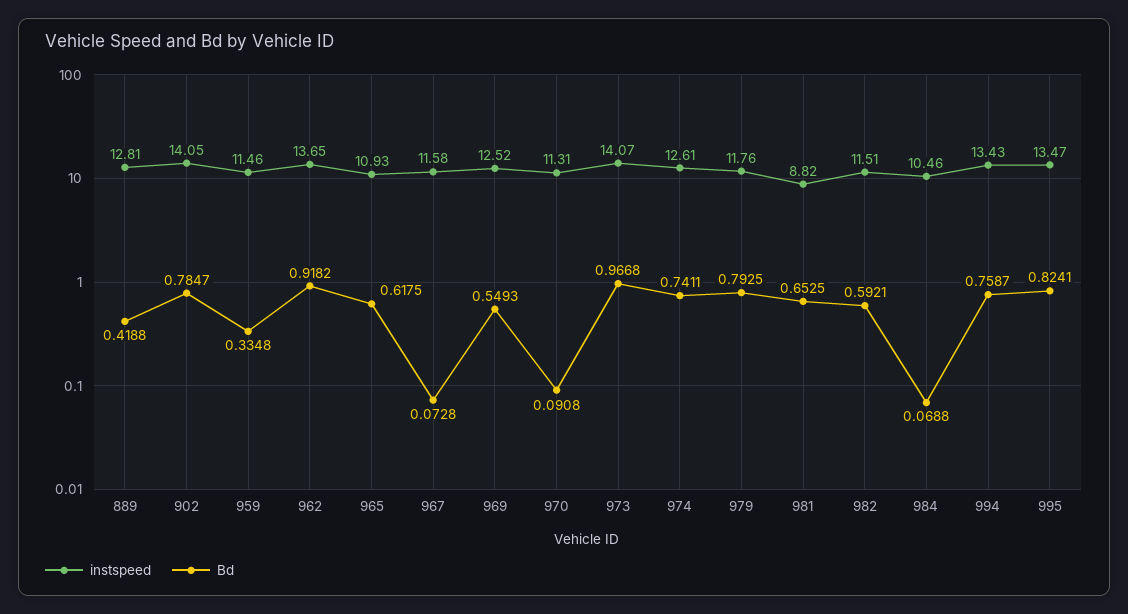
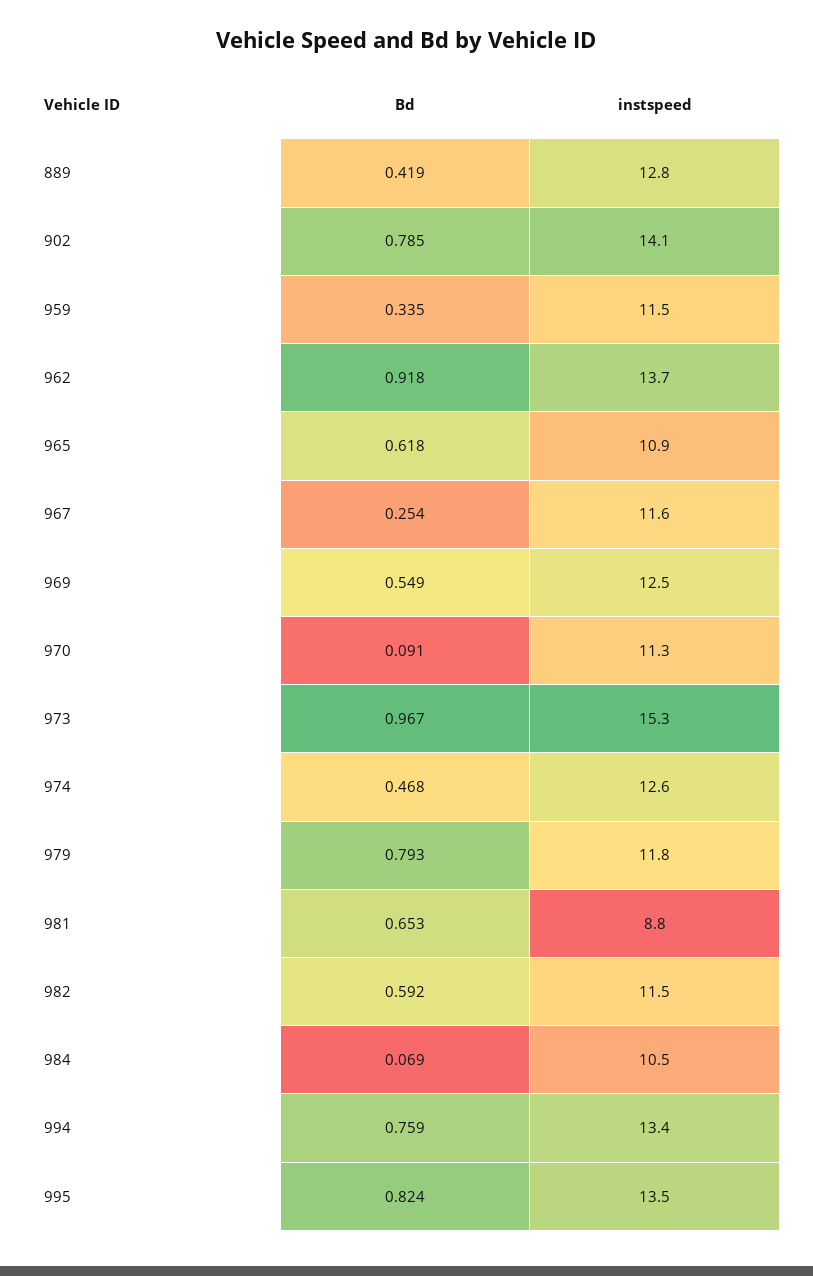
Bd, 967: 0.0728 -> 0.254
instspeed, 973: 14.07 -> 15.3
Bd, 974: 0.7411 -> 0.468

